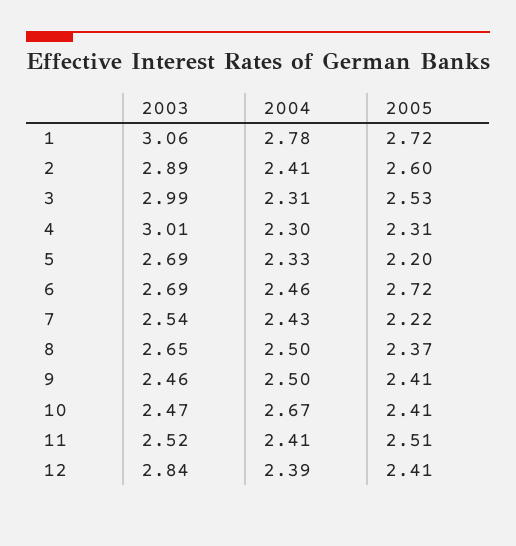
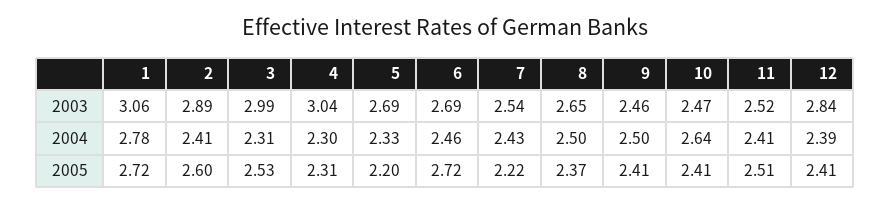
2003, 4: 3.01 -> 3.04
2004, 10: 2.67 -> 2.64

